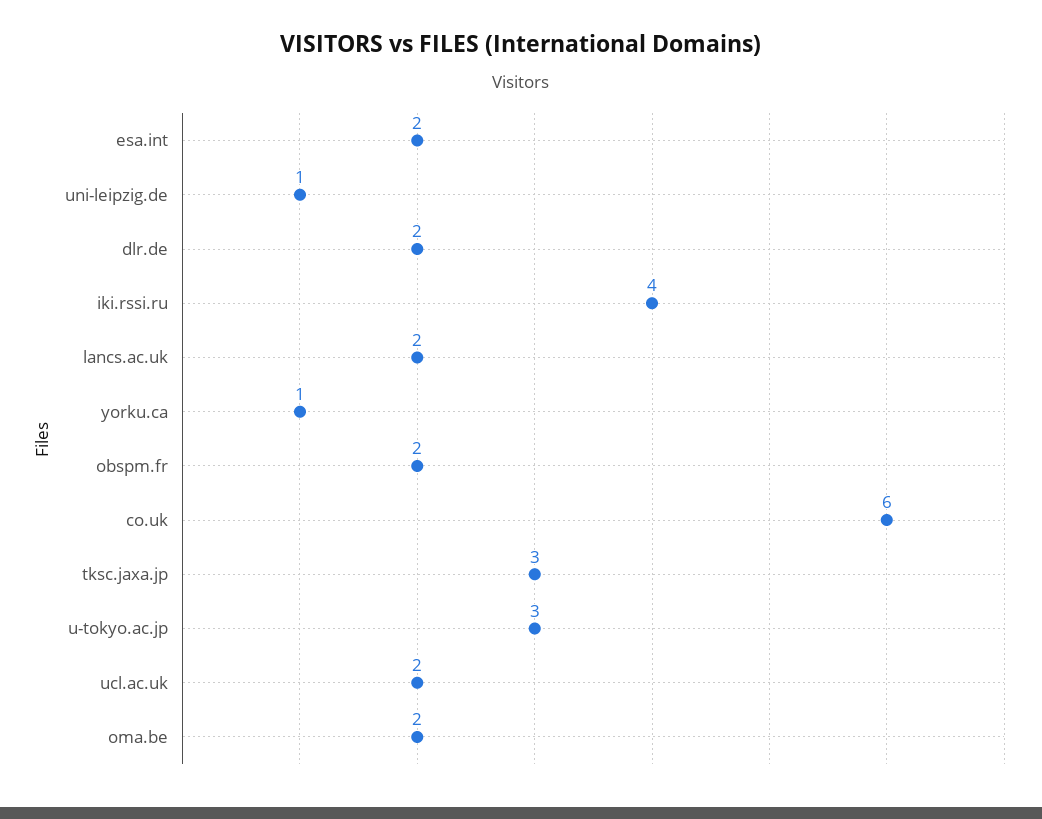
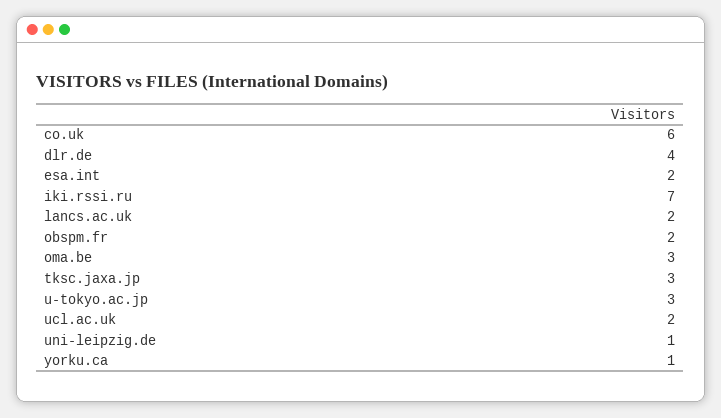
dlr.de: 2 -> 4
iki.rssi.ru: 4 -> 7
oma.be: 2 -> 3

